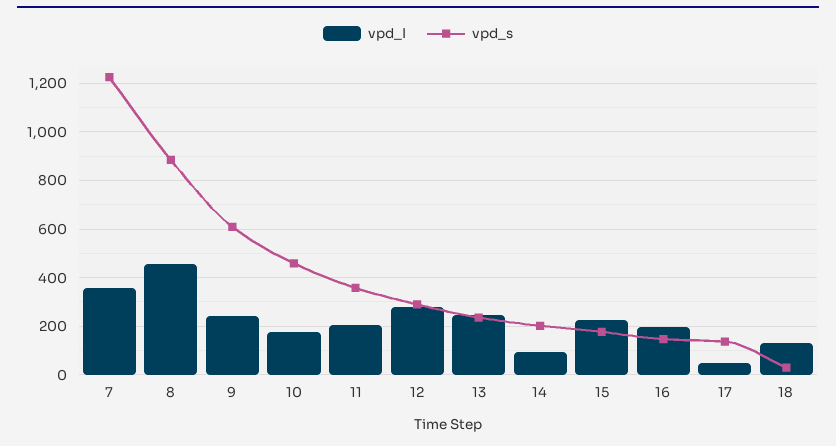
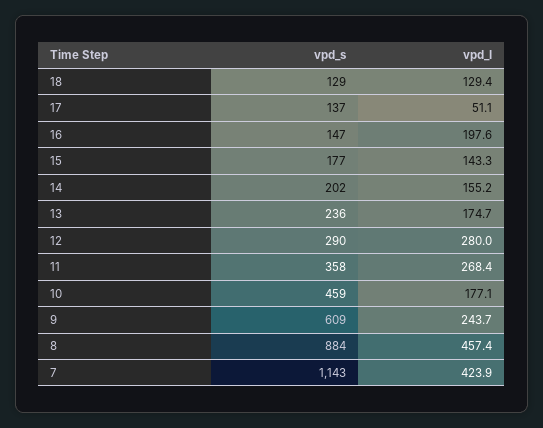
vpd_I, 7: 350 -> 423.9
vpd_s, 7: 1225 -> 1143
vpd_I, 11: 200 -> 268.4
vpd_I, 13: 250 -> 174.7
vpd_I, 14: 100 -> 155.2
vpd_I, 15: 225 -> 143.3
vpd_s, 18: 25 -> 129

